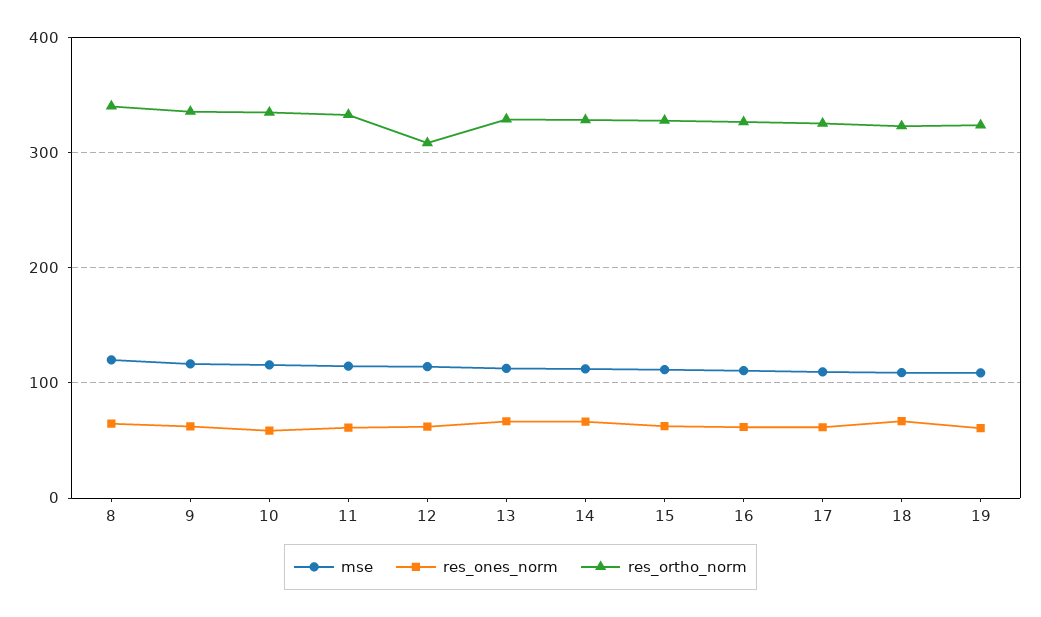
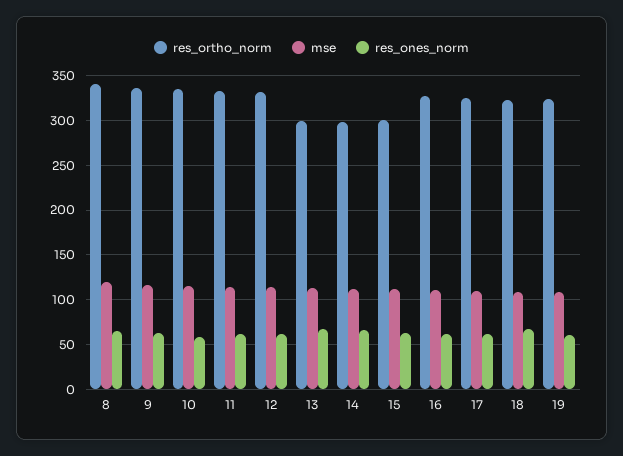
res_ortho_norm, 12: 310 -> 330
res_ortho_norm, 13: 330 -> 300
res_ortho_norm, 14: 330 -> 300
res_ortho_norm, 15: 330 -> 300

